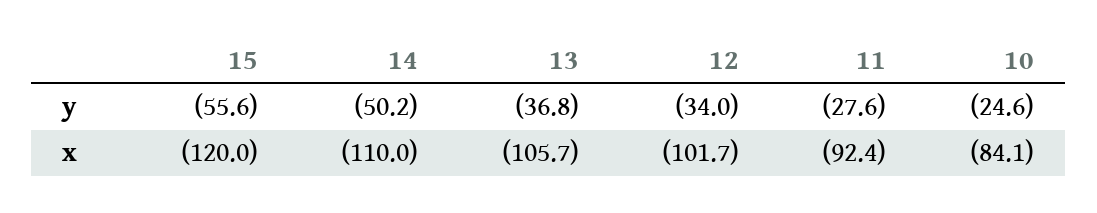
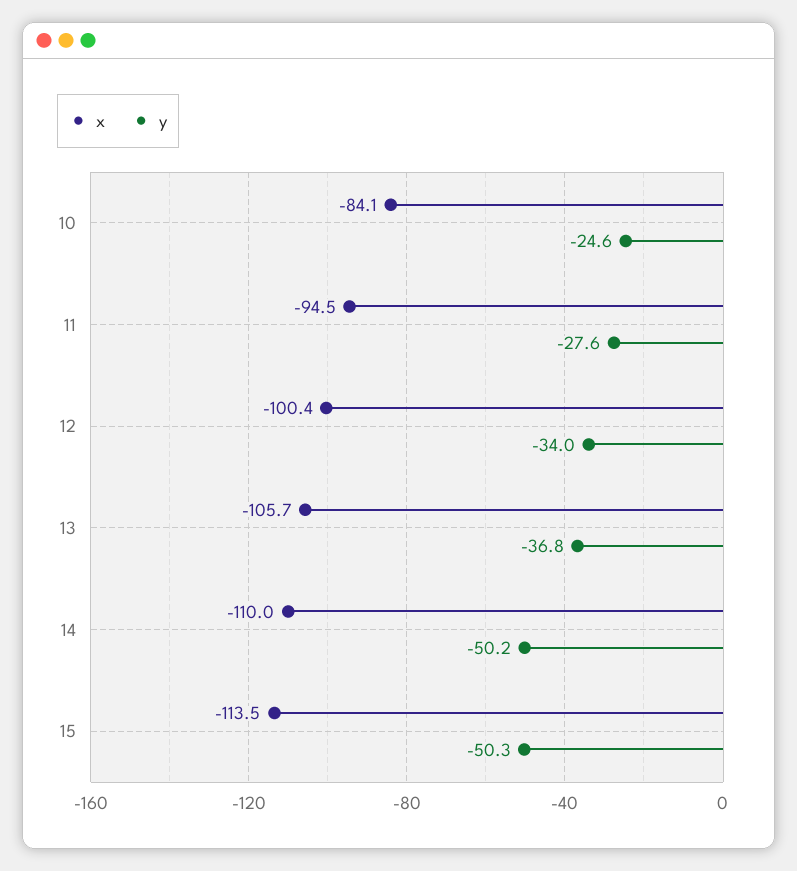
y, 15: -55.6 -> -50.3
x, 15: -120 -> -113.5
x, 12: -101.7 -> -100.4
x, 11: -92.4 -> -94.5

